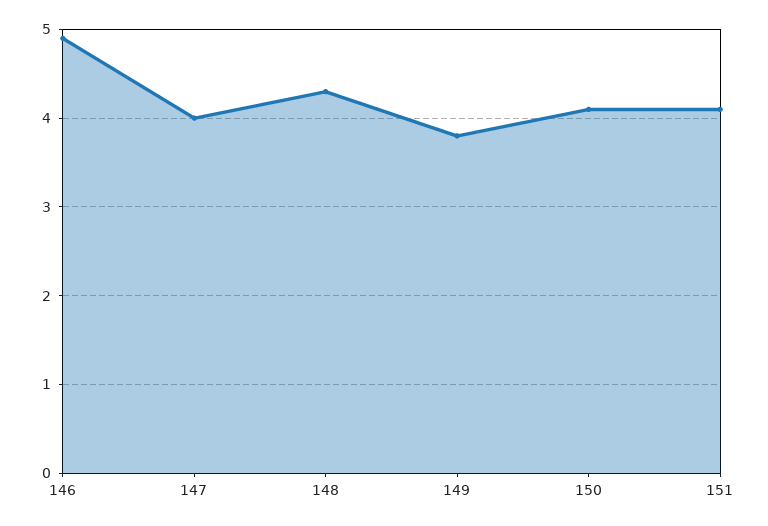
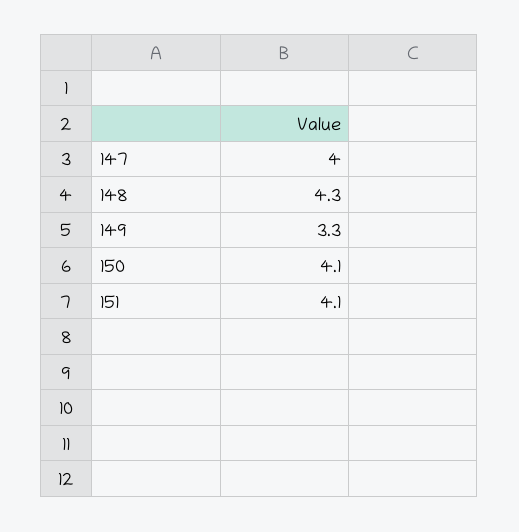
146: 4.9 -> none
149: 3.8 -> 3.3

